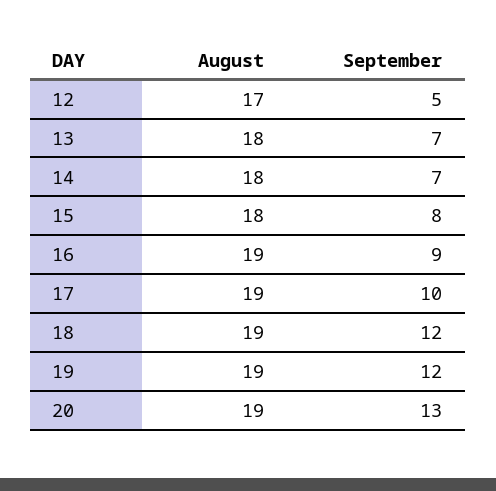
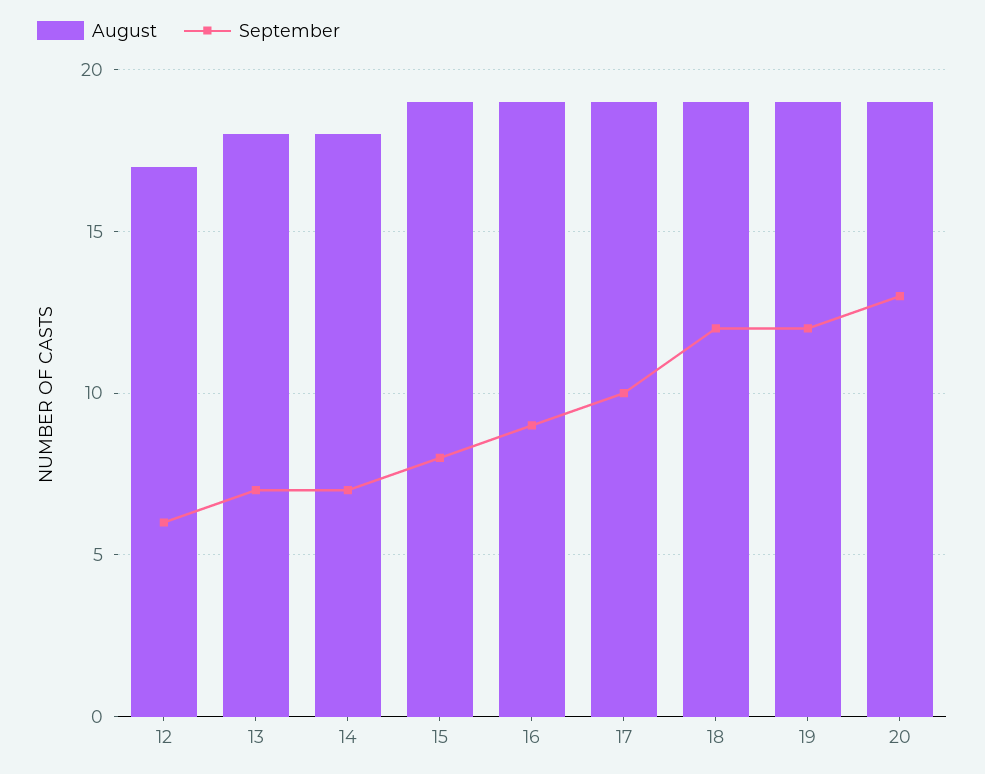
September, 12: 5 -> 6
August, 15: 18 -> 19

